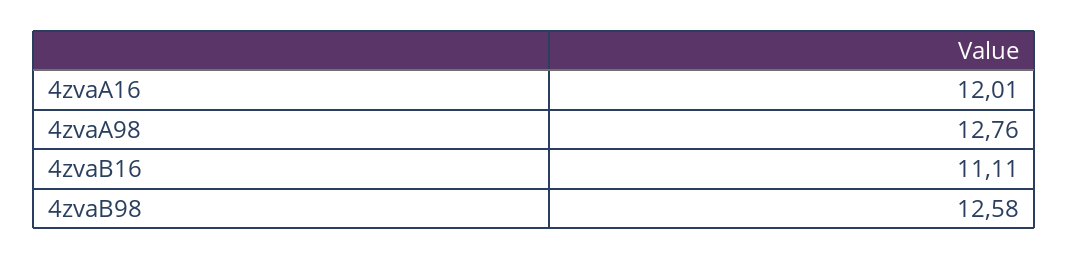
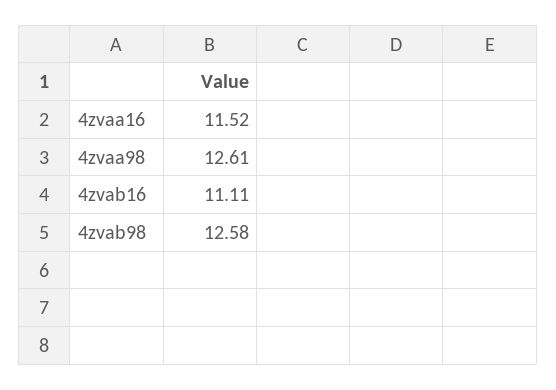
4zvaA16: 12.01 -> 11.52
4zvaA98: 12.76 -> 12.61

